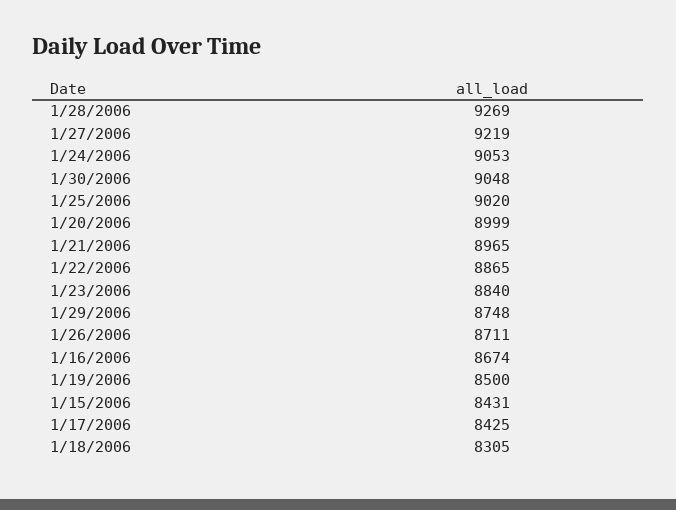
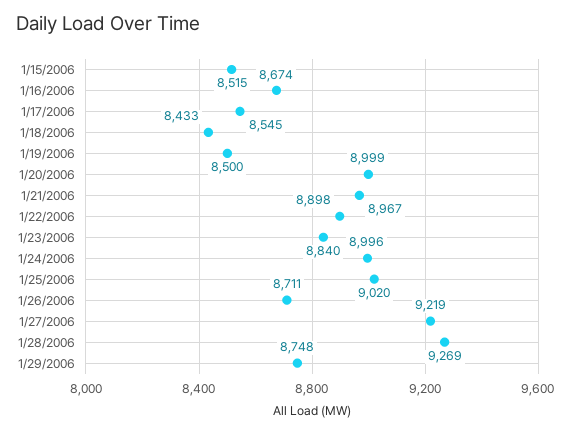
1/24/2006: 9053 -> 8996
1/30/2006: 9048 -> none
1/21/2006: 8965 -> 8967
1/22/2006: 8865 -> 8898
1/15/2006: 8431 -> 8515
1/17/2006: 8425 -> 8545
1/18/2006: 8305 -> 8433

